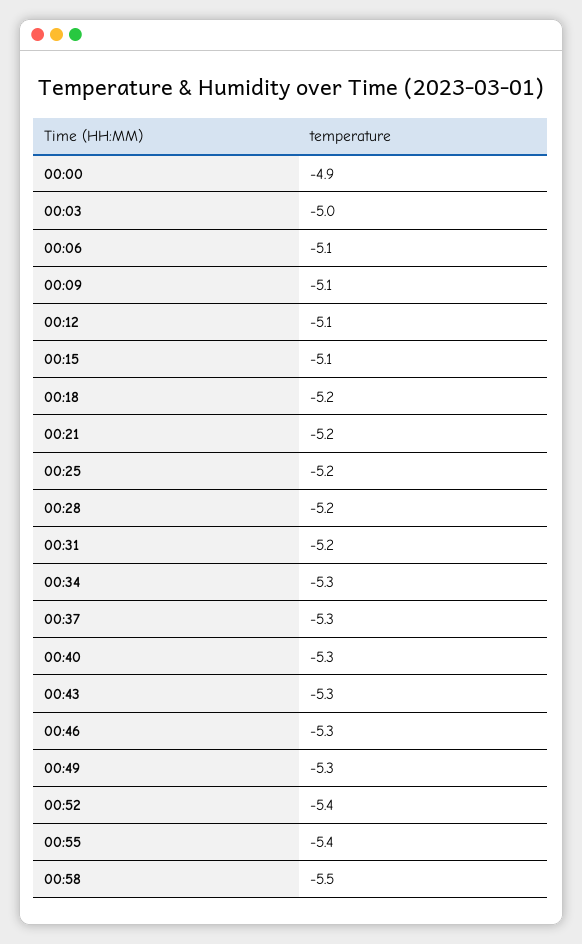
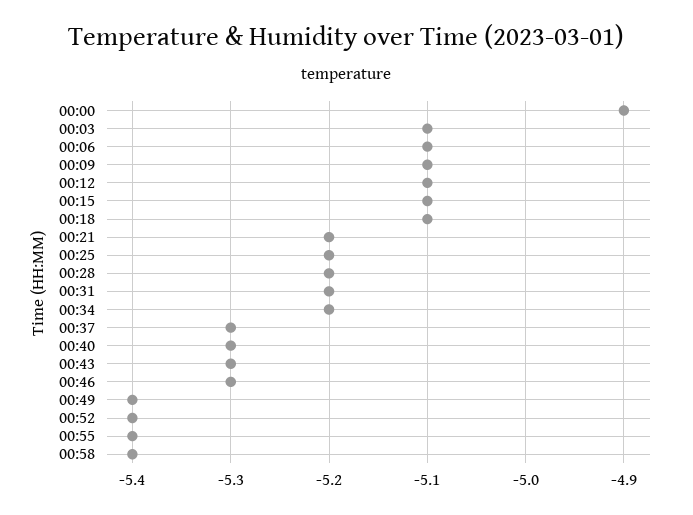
00:03: -5 -> -5.1
00:18: -5.2 -> -5.1
00:34: -5.3 -> -5.2
00:49: -5.3 -> -5.4
00:58: -5.5 -> -5.4

